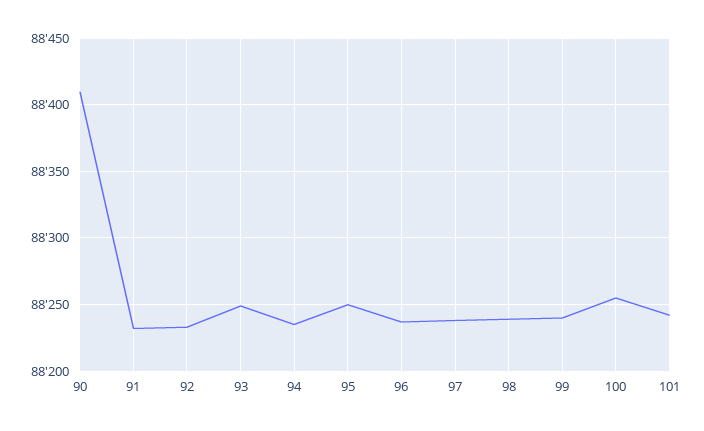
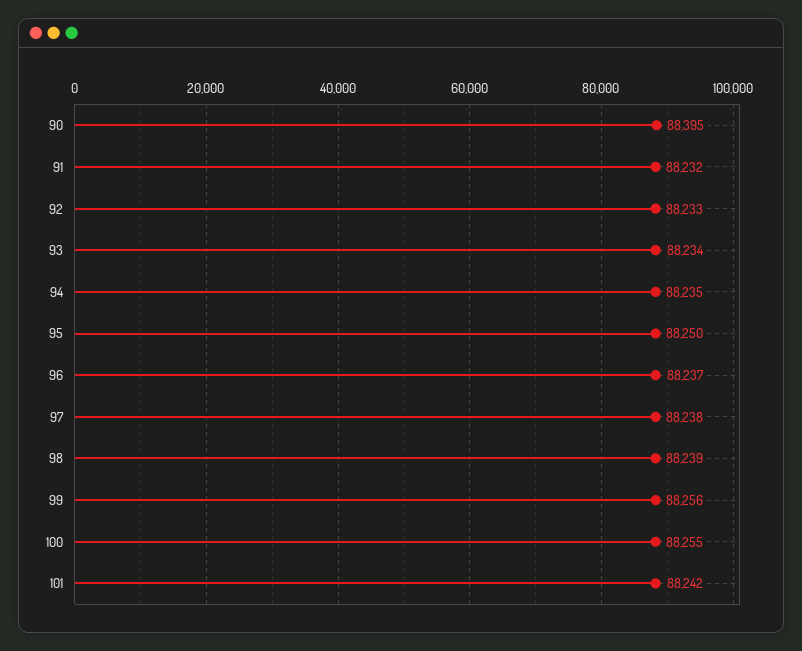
90: 88410 -> 88395
93: 88250 -> 88234
99: 88240 -> 88256

